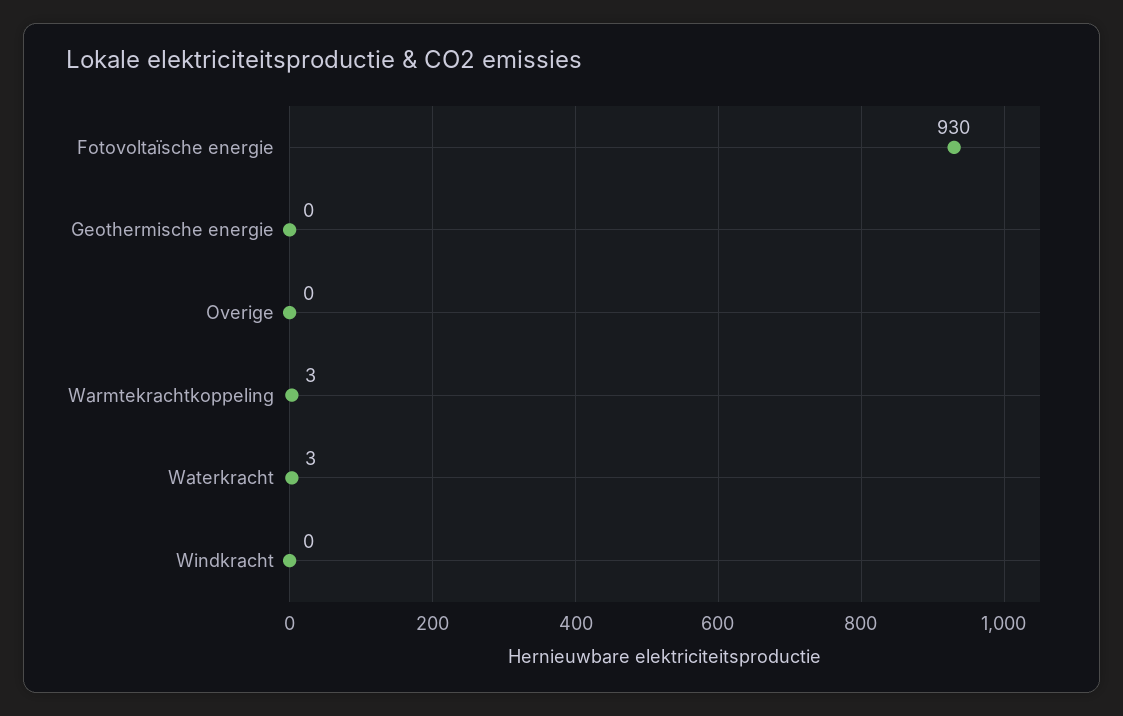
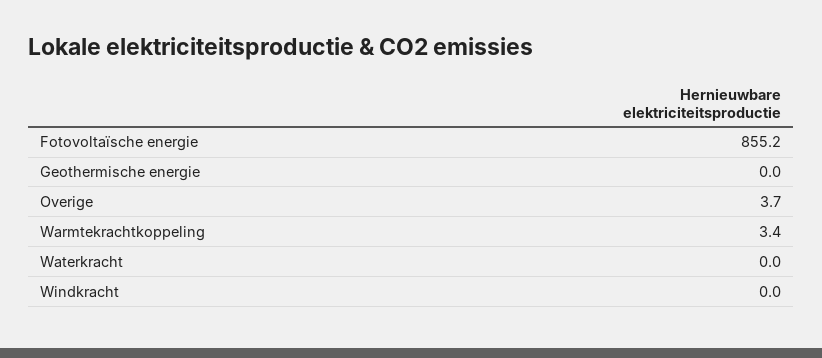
Fotovoltaïsche energie: 930 -> 855.2
Overige: 0 -> 3.7
Waterkracht: 3 -> 0

